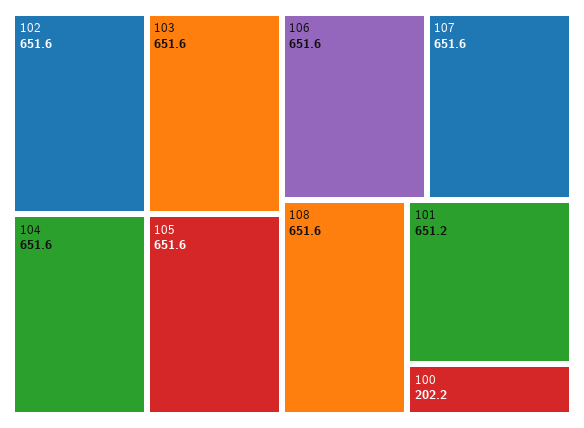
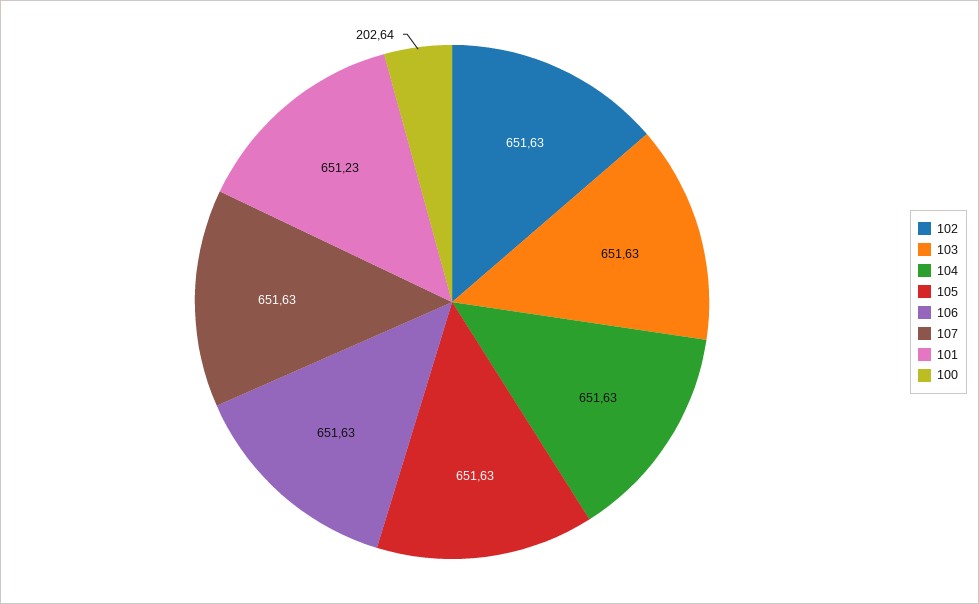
108: 651.6 -> none
100: 202.2 -> 202.64

